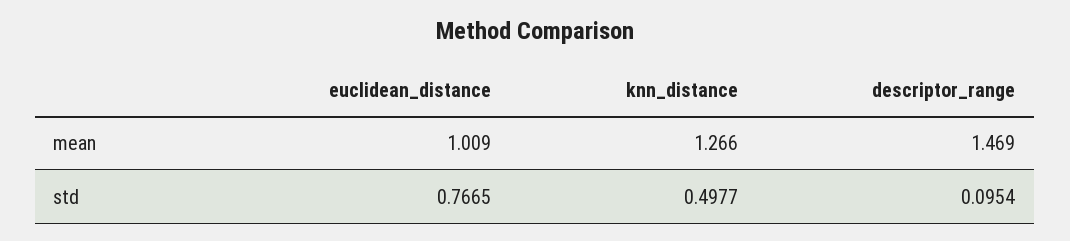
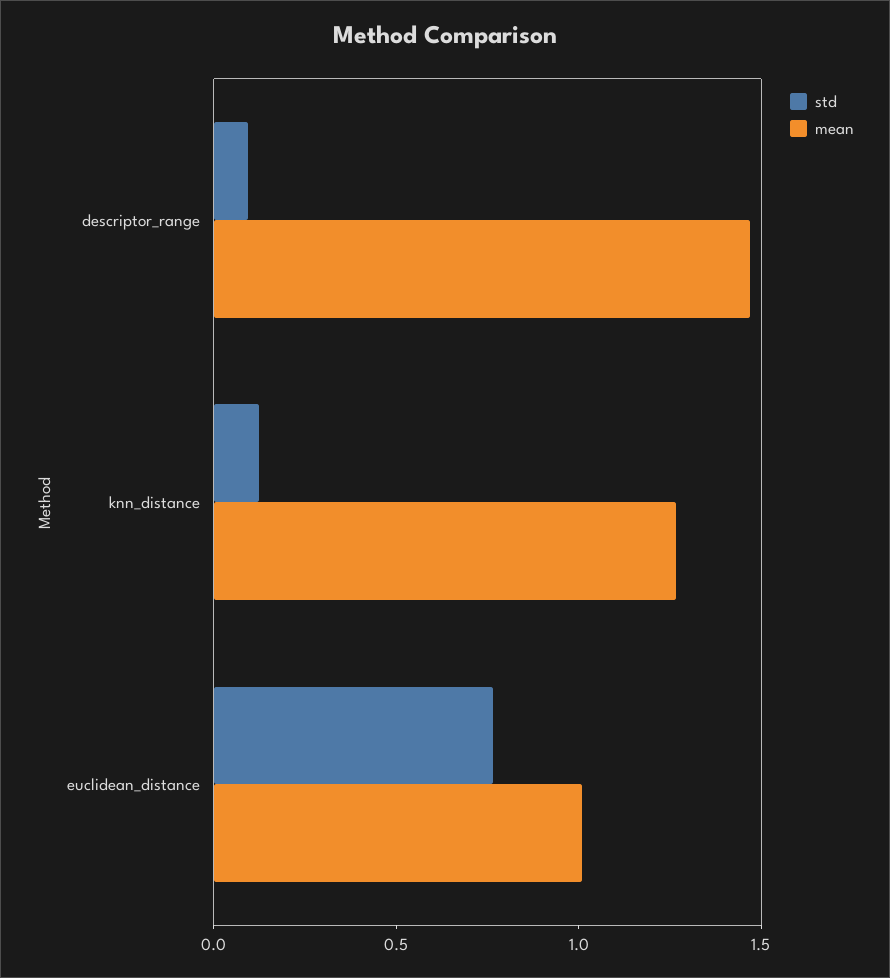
std, knn_distance: 0.4977 -> 0.1

